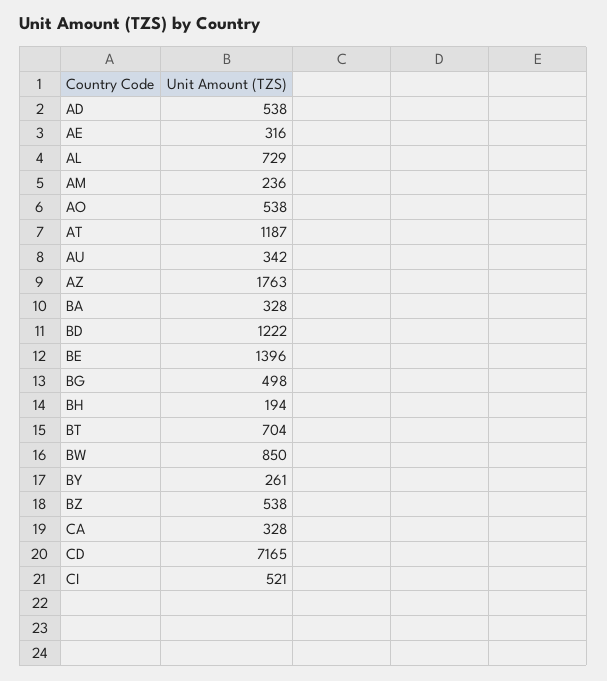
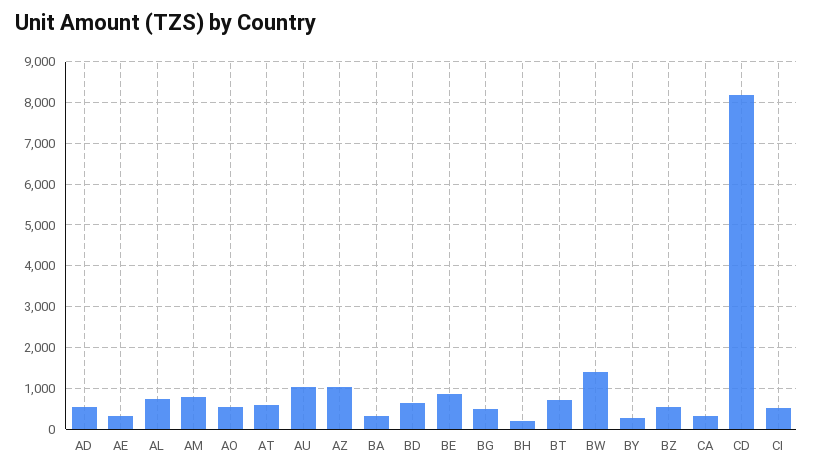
AM: 236 -> 800
AT: 1187 -> 600
AU: 342 -> 1000
AZ: 1763 -> 1000
BD: 1222 -> 600
BE: 1396 -> 800
BW: 850 -> 1400
CD: 7165 -> 8200

